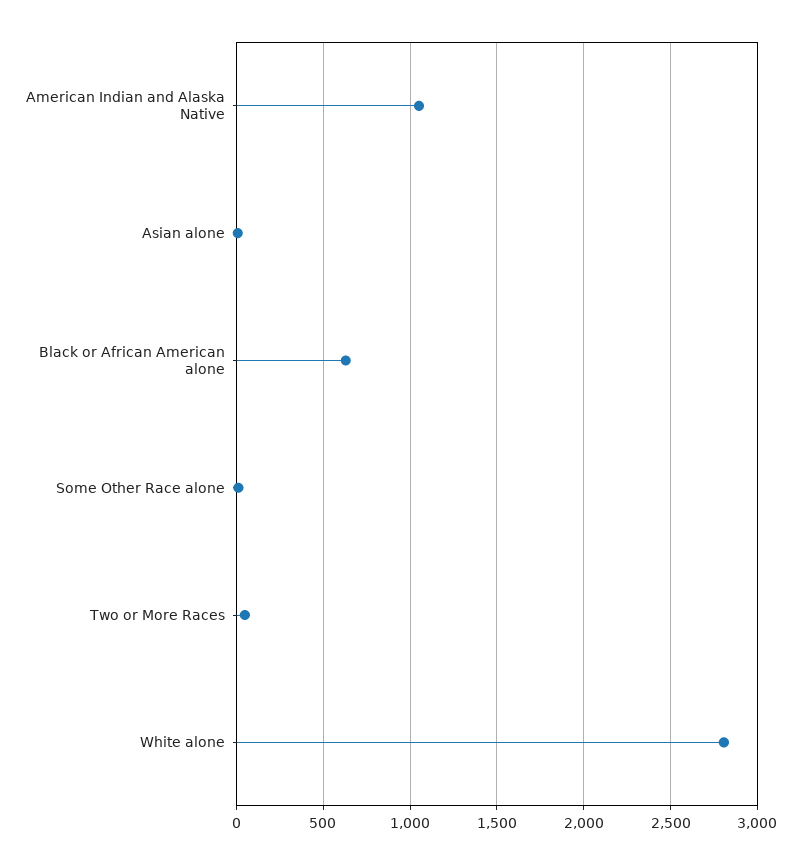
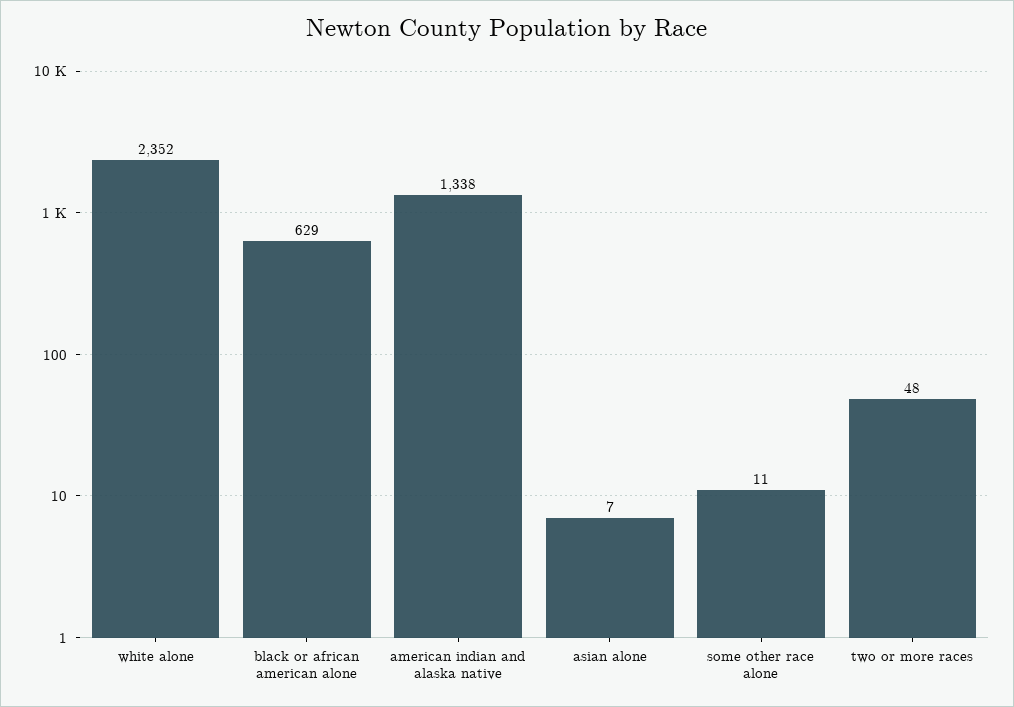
American Indian and Alaska Native: 1050 -> 1338
White alone: 2800 -> 2352

